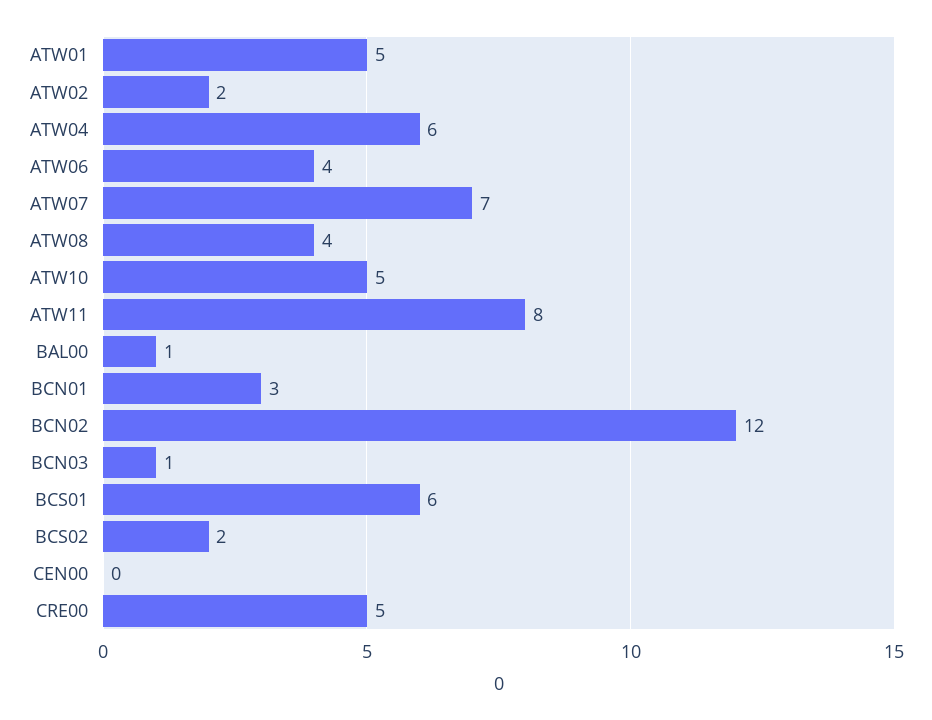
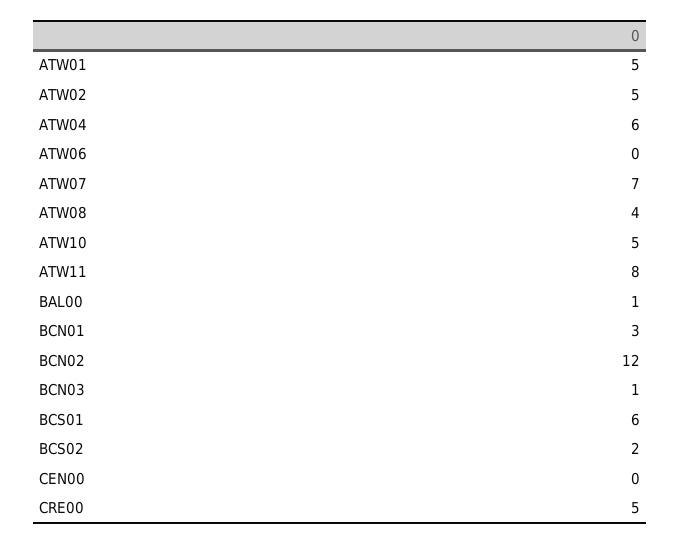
ATW02: 2 -> 5
ATW06: 4 -> 0

